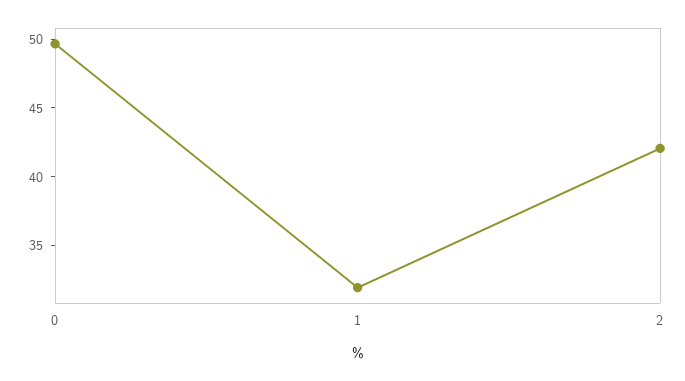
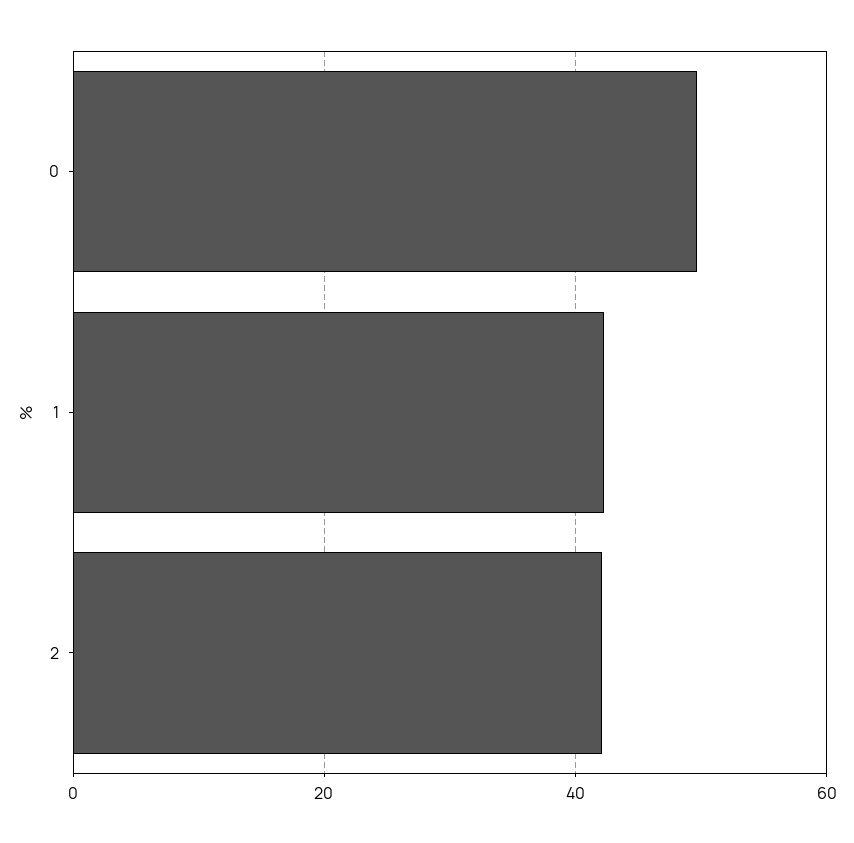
1: 32 -> 42

